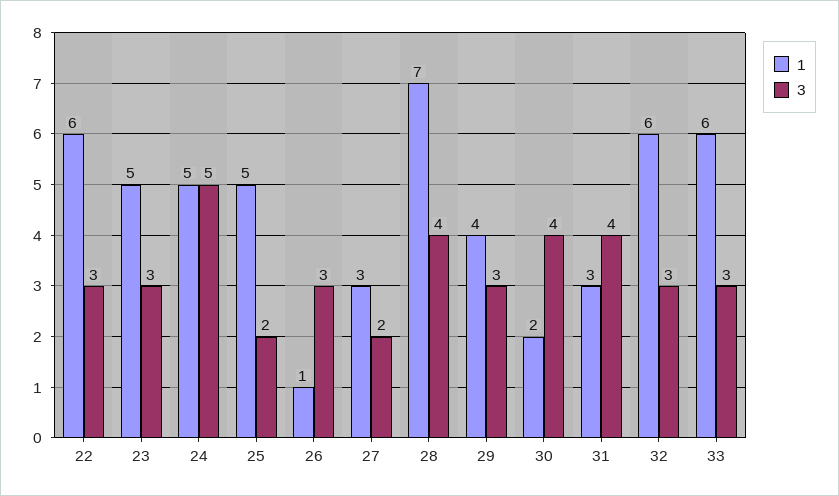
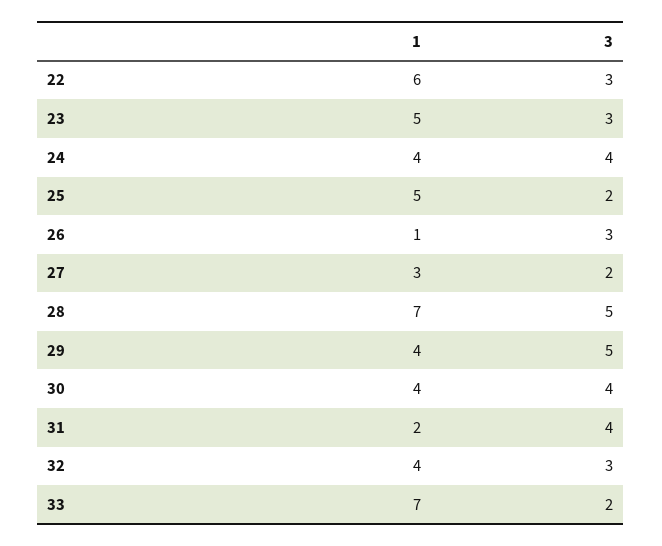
1, 24: 5 -> 4
3, 24: 5 -> 4
3, 28: 4 -> 5
3, 29: 3 -> 5
1, 30: 2 -> 4
1, 31: 3 -> 2
1, 32: 6 -> 4
1, 33: 6 -> 7
3, 33: 3 -> 2

